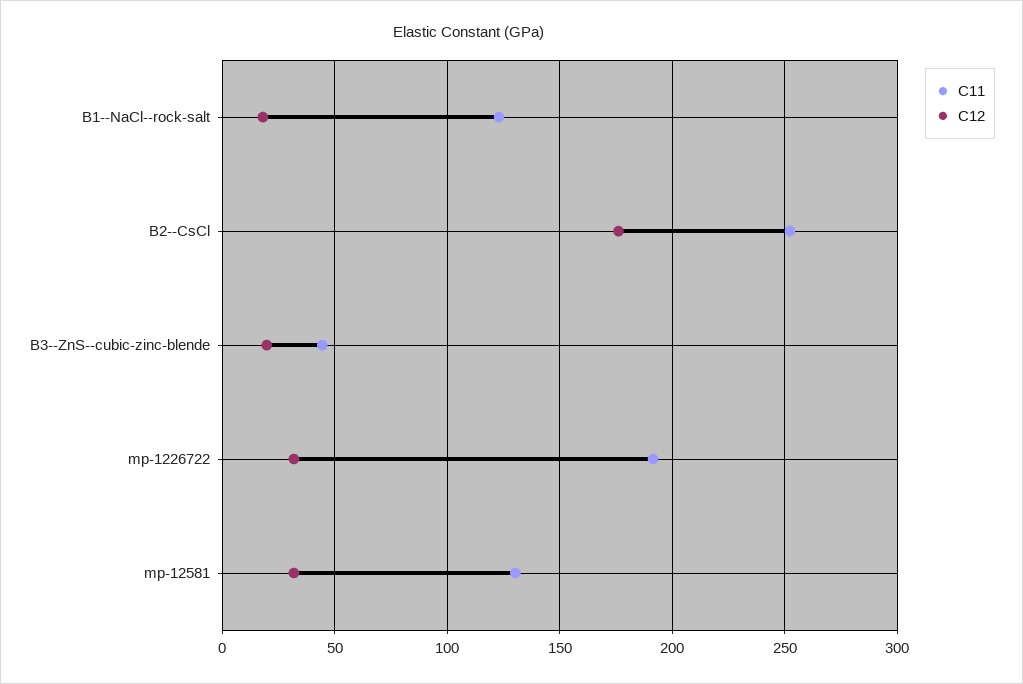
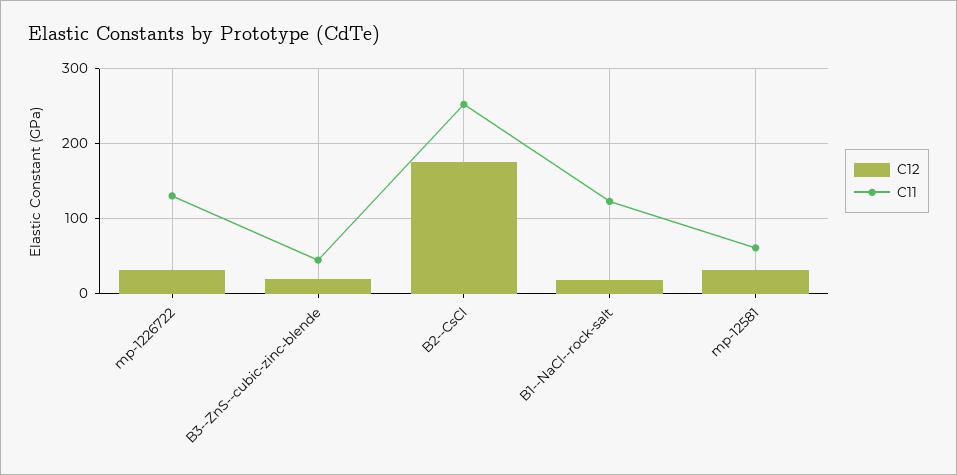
C11, mp-1226722: 190 -> 130
C11, mp-12581: 130 -> 60

